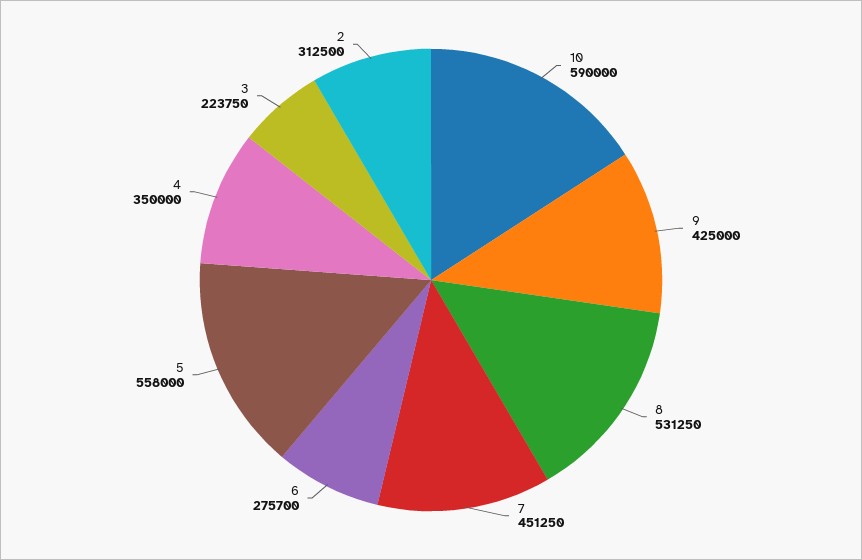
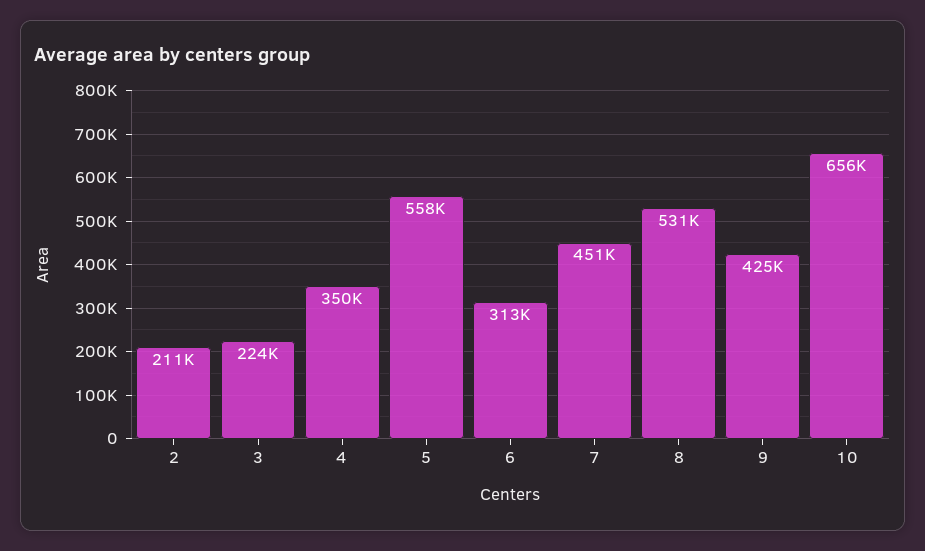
10: 590000 -> 656000
6: 275700 -> 313000
2: 312500 -> 211000

